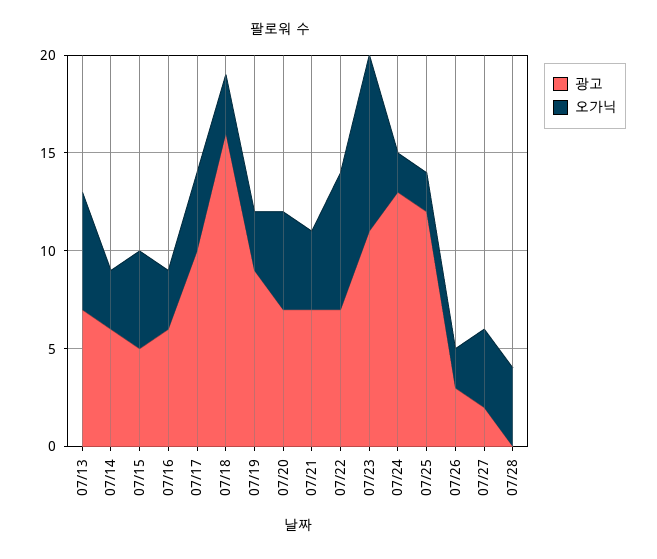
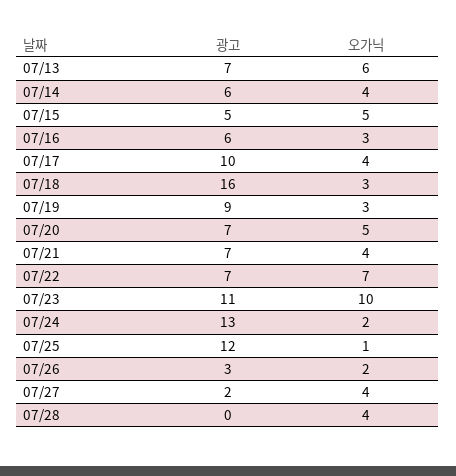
오가닉, 07/14: 3 -> 4
오가닉, 07/23: 9 -> 10
오가닉, 07/25: 2 -> 1

